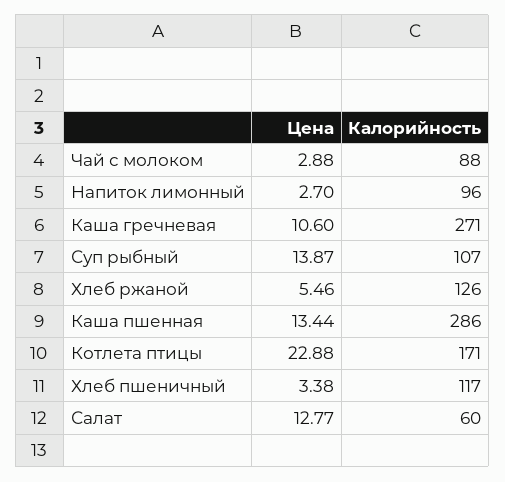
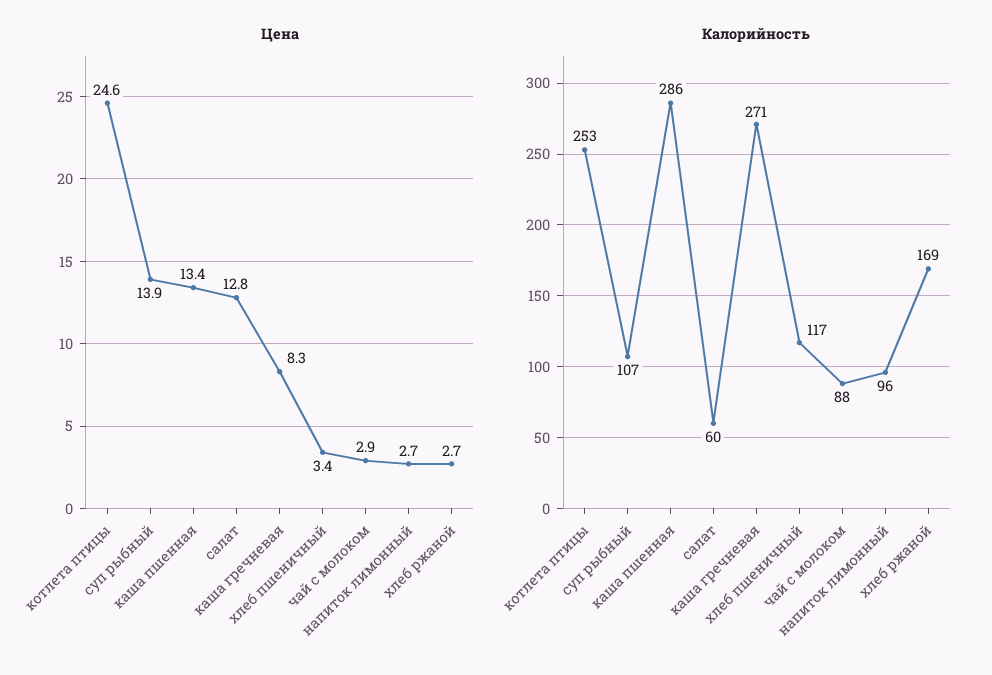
Цена, Каша гречневая: 10.6 -> 8.3
Цена, Хлеб ржаной: 5.46 -> 2.7
Калорийность, Хлеб ржаной: 126 -> 169
Цена, Котлета птицы: 22.88 -> 24.6
Калорийность, Котлета птицы: 171 -> 253

